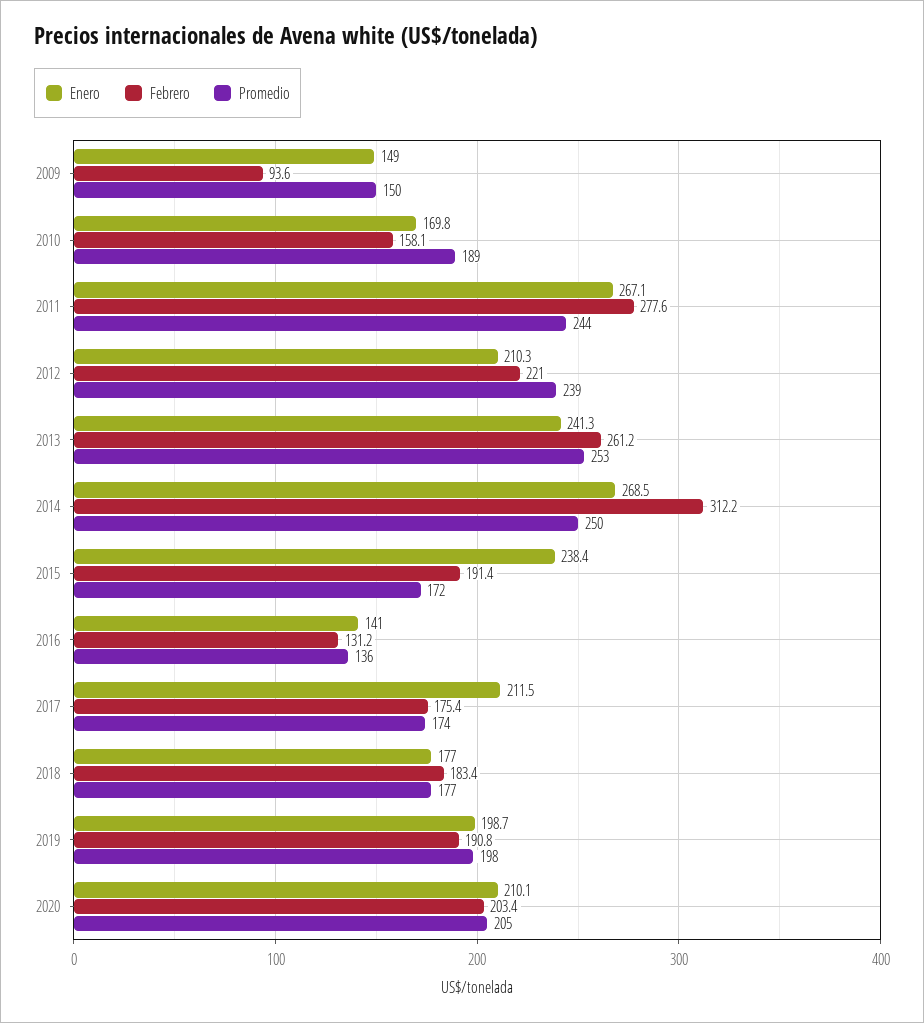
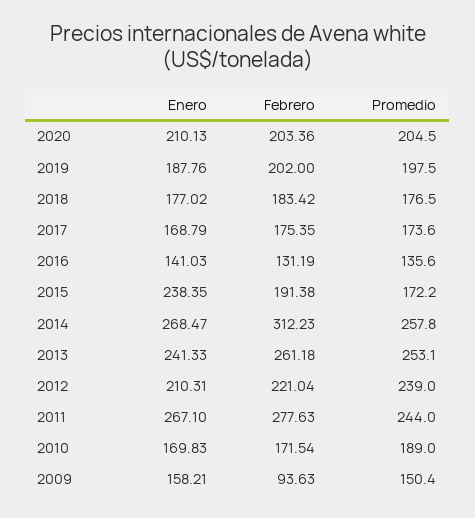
Enero, 2009: 149 -> 158.21
Febrero, 2010: 158.1 -> 171.54
Promedio, 2014: 250 -> 257.8
Enero, 2017: 211.5 -> 168.79
Enero, 2019: 198.7 -> 187.76
Febrero, 2019: 190.8 -> 202

